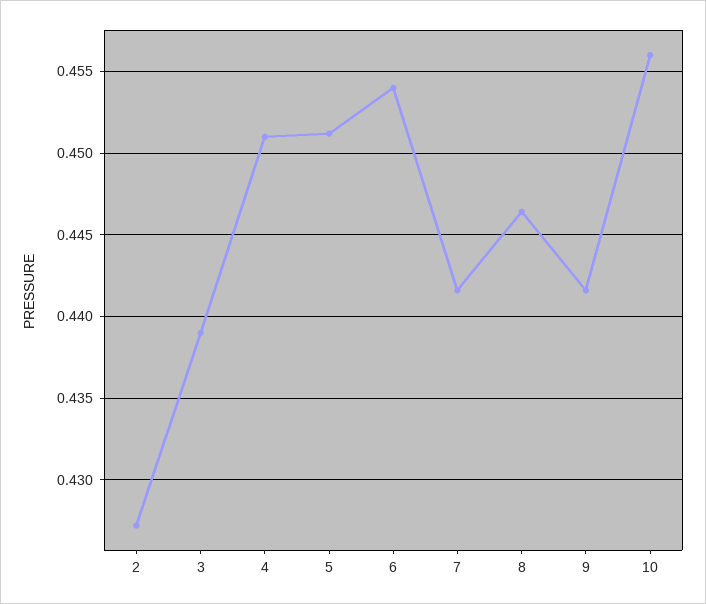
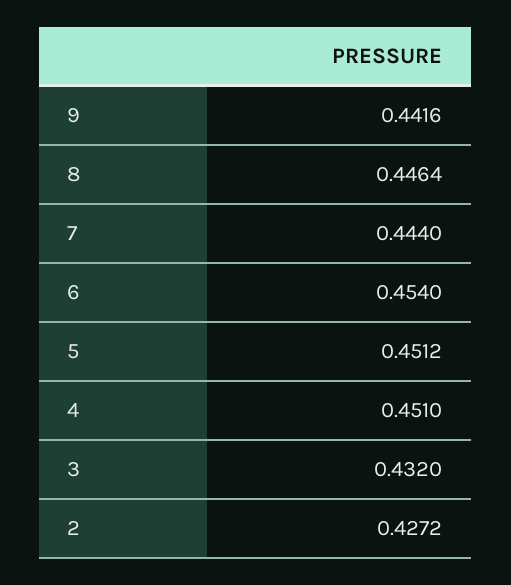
3: 0.439 -> 0.432
7: 0.4415 -> 0.444
10: 0.456 -> none

